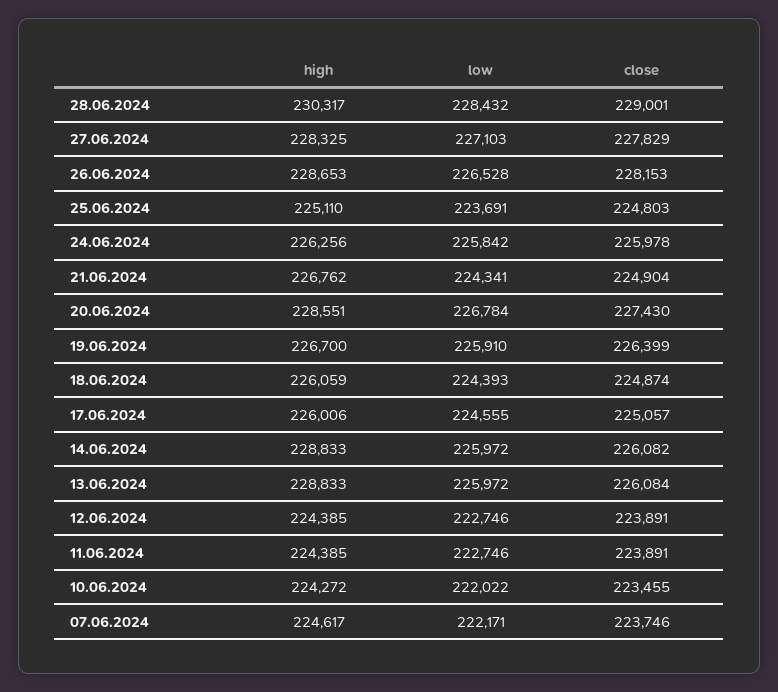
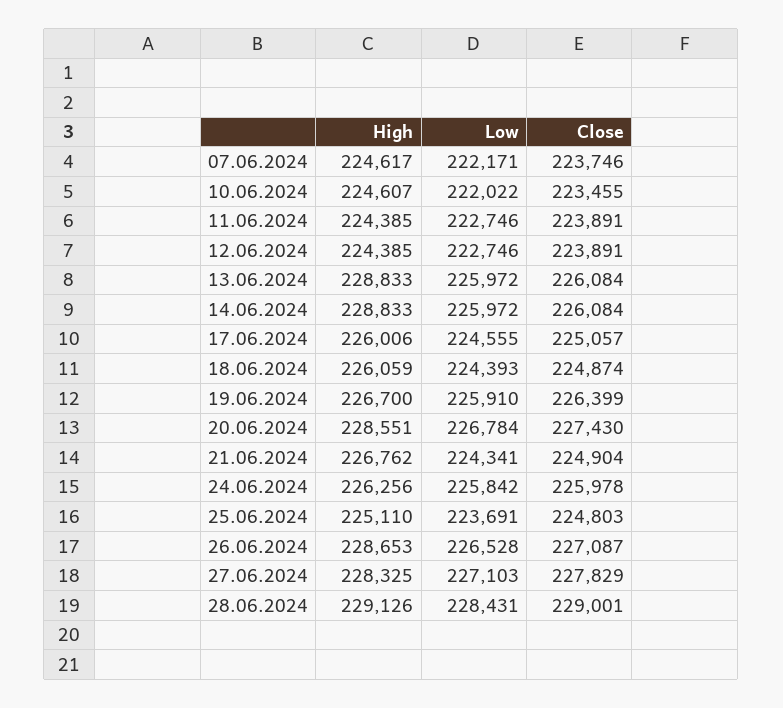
high, 28.06.2024: 230317 -> 229126
low, 28.06.2024: 228432 -> 228431
close, 26.06.2024: 228153 -> 227087
close, 14.06.2024: 226082 -> 226084
high, 10.06.2024: 224272 -> 224607

